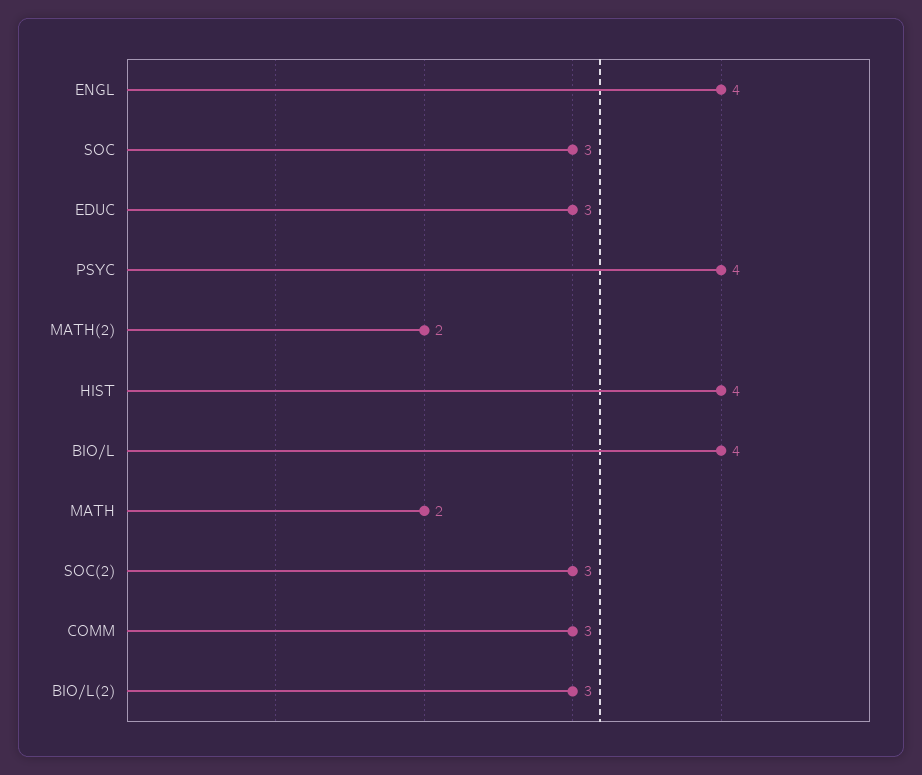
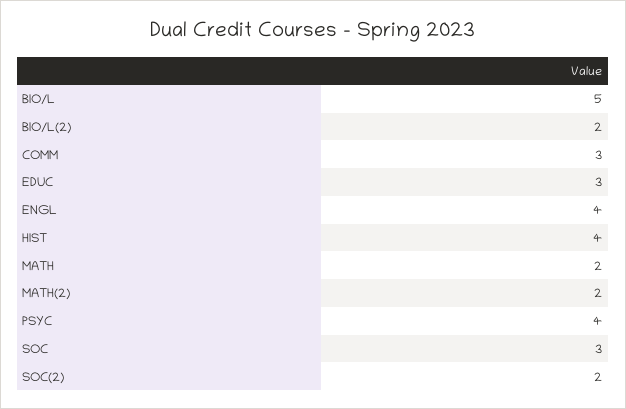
BIO/L: 4 -> 5
SOC(2): 3 -> 2
BIO/L(2): 3 -> 2

